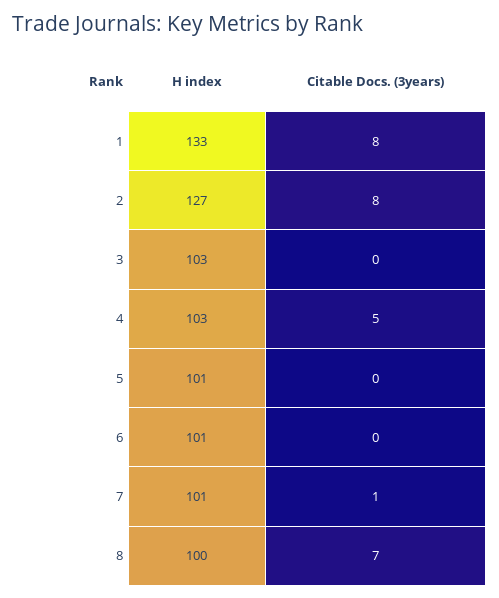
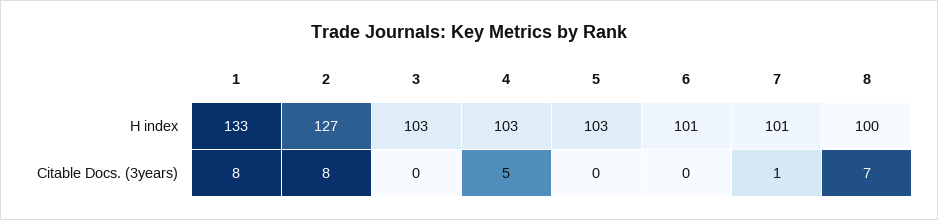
H index, 5: 101 -> 103

